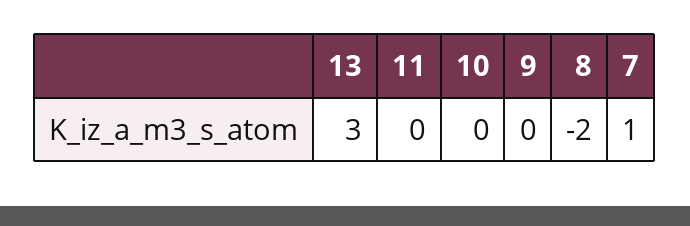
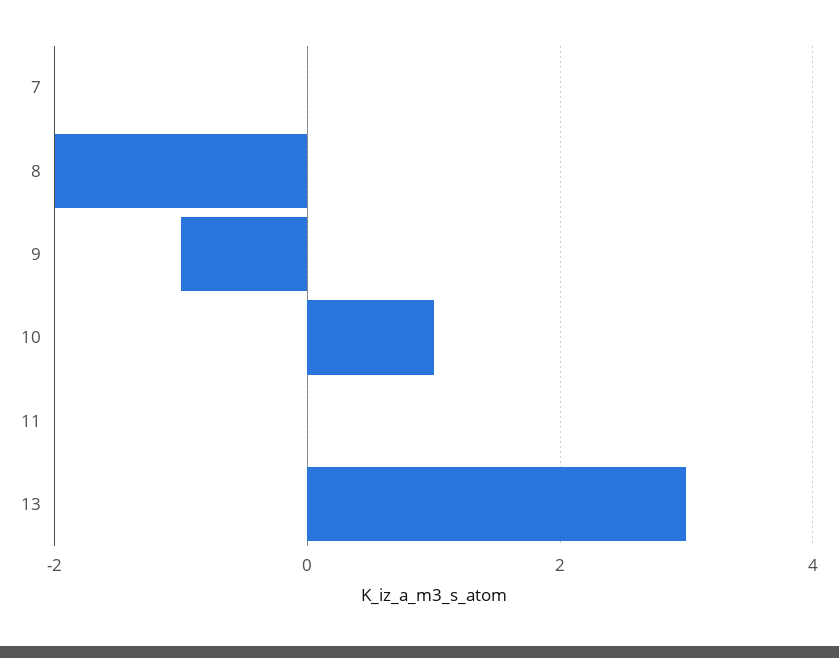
10: 0 -> 1
9: 0 -> -1
7: 1 -> 0

